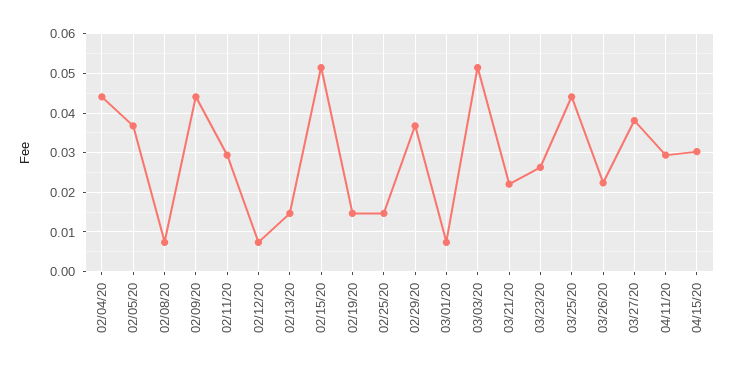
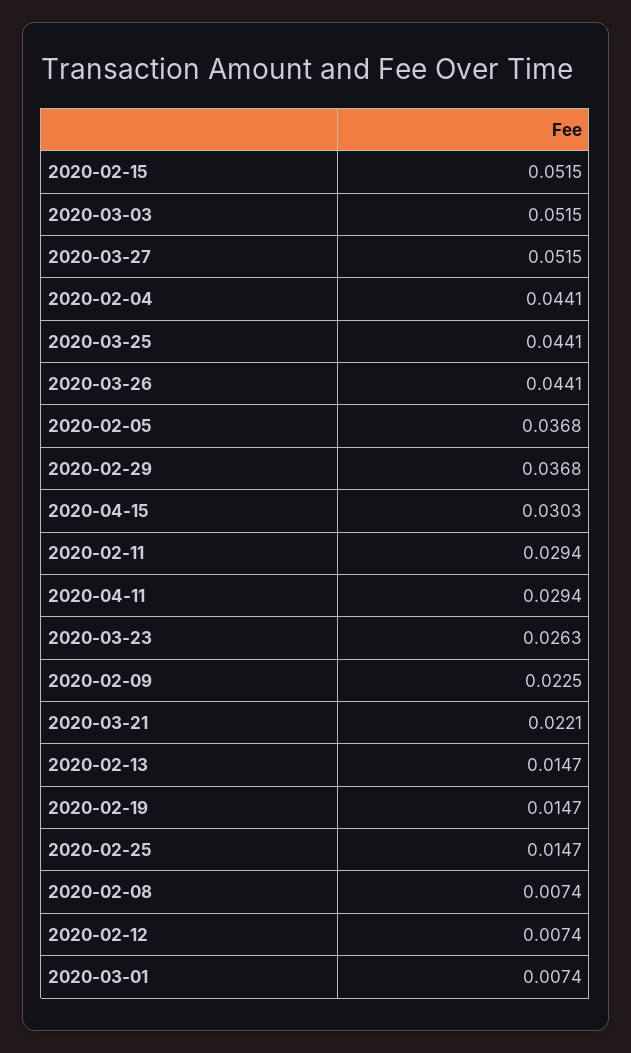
02/09/20: 0.044 -> 0.0225
03/26/20: 0.022 -> 0.0441
03/27/20: 0.038 -> 0.0515

